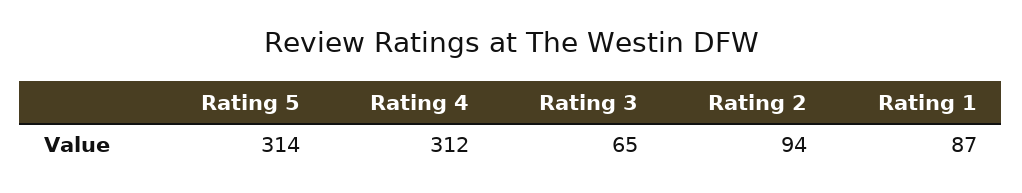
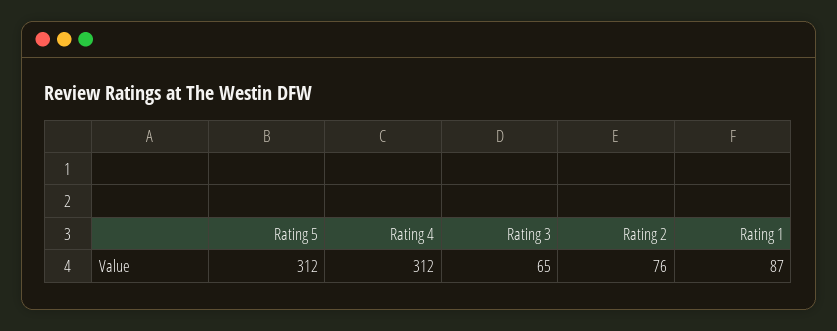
Rating 5: 314 -> 312
Rating 2: 94 -> 76

